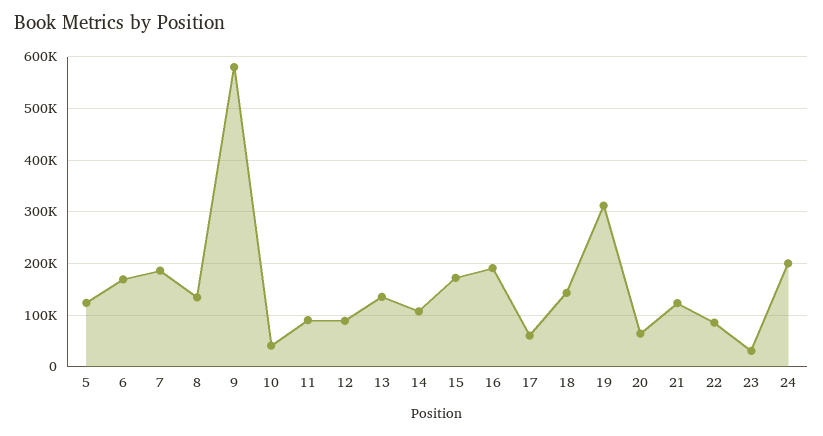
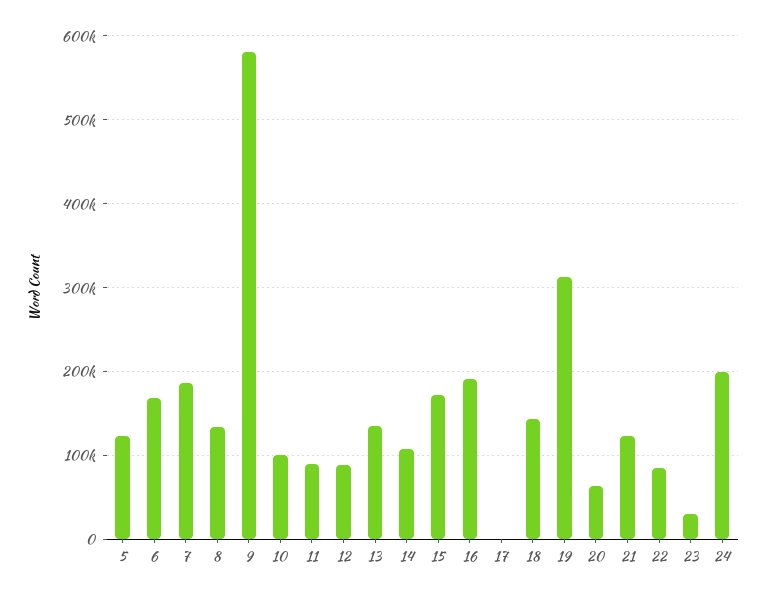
10: 40000 -> 100000
17: 60000 -> 0

